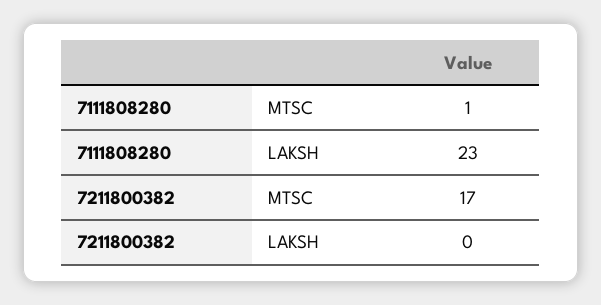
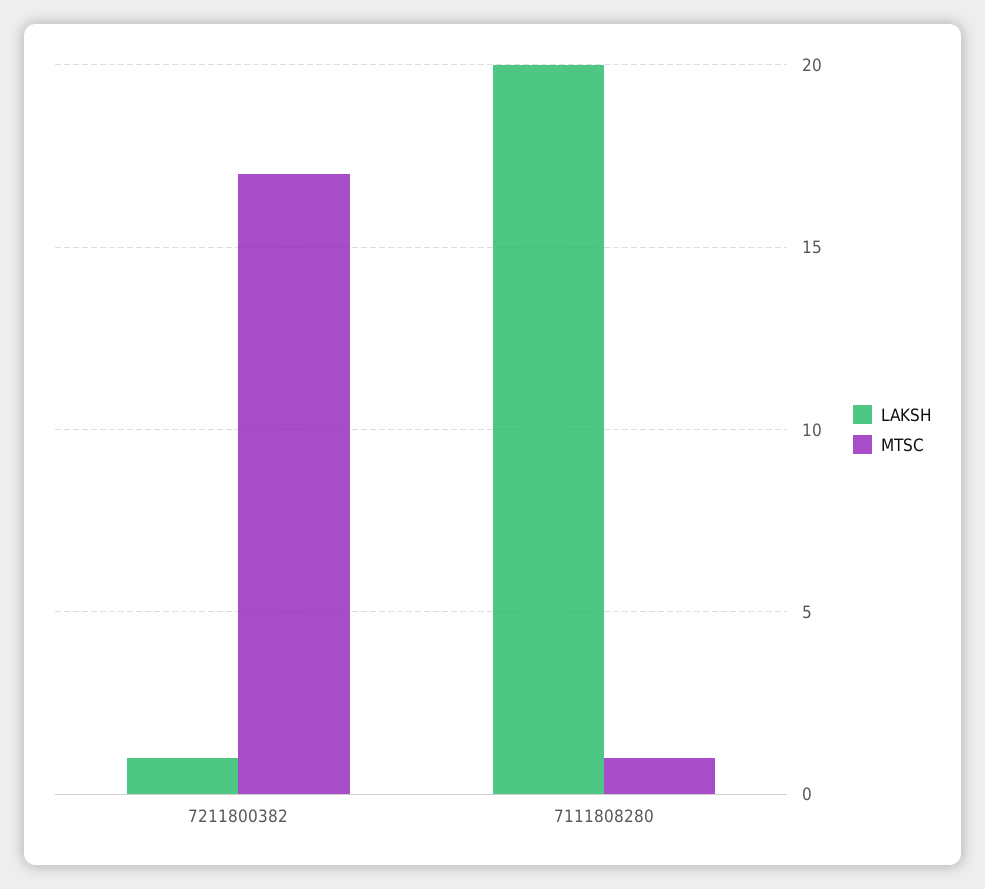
LAKSH, 7111808280: 23 -> 20
LAKSH, 7211800382: 0 -> 1

